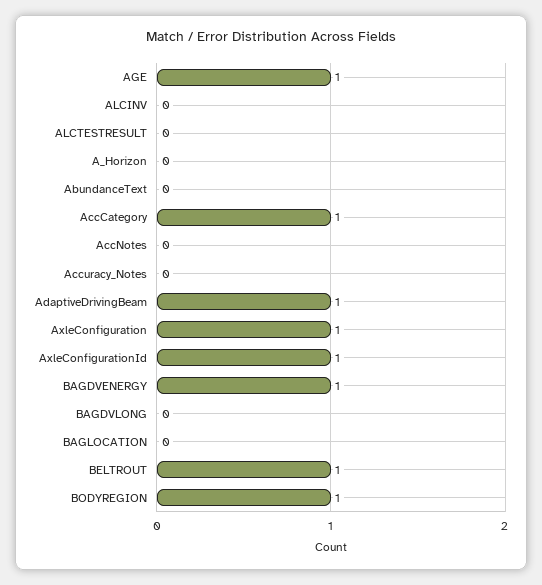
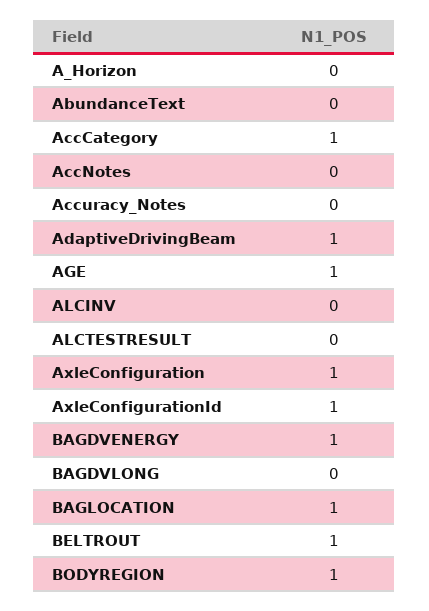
BAGLOCATION: 0 -> 1

